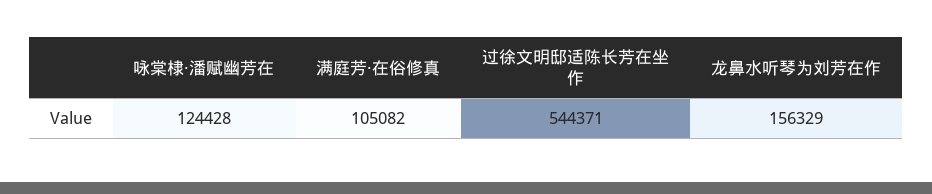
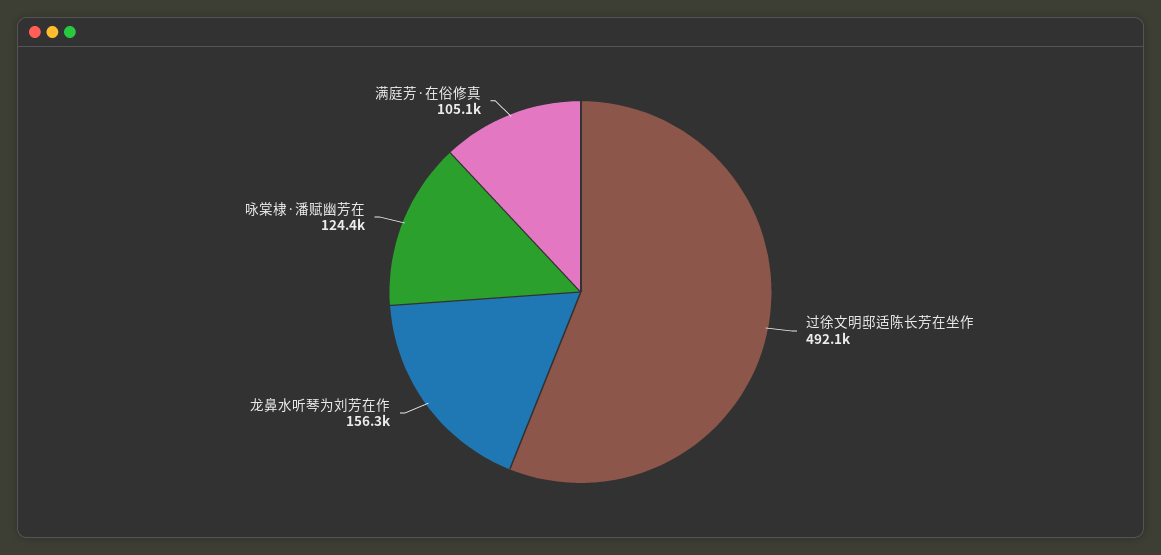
过徐文明邸适陈长芳在坐作: 544371 -> 492100

